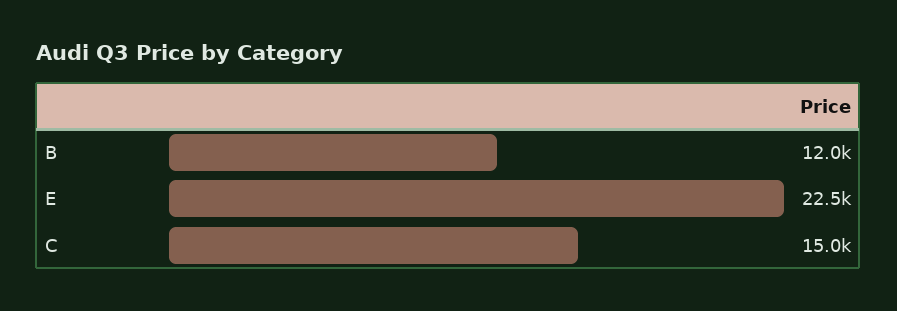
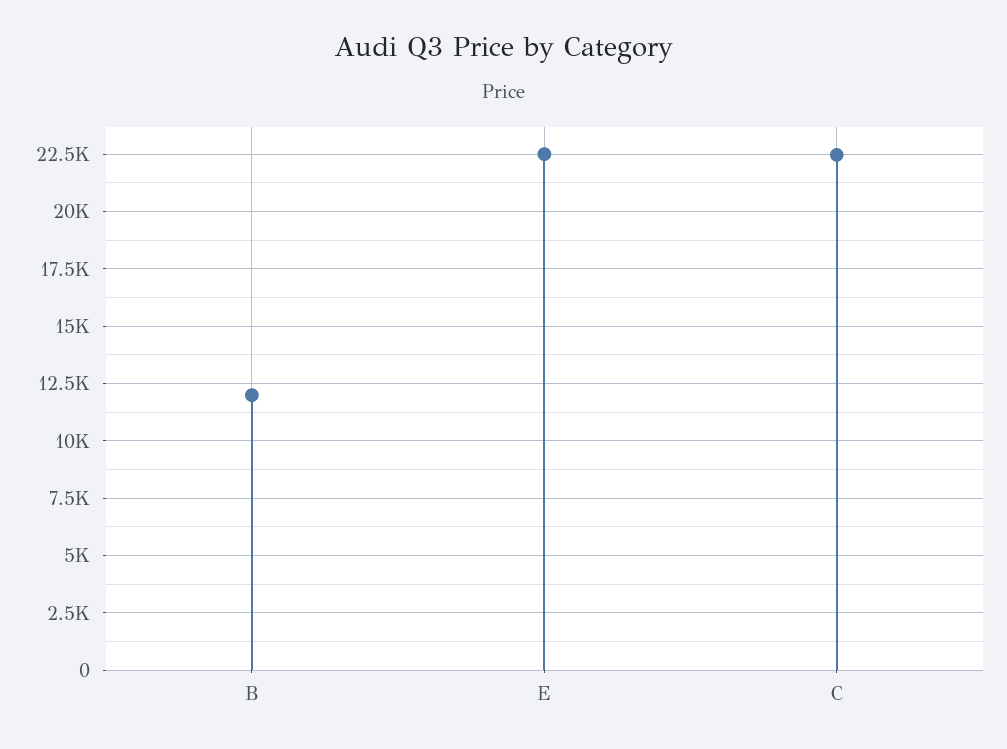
C: 15000 -> 22500

